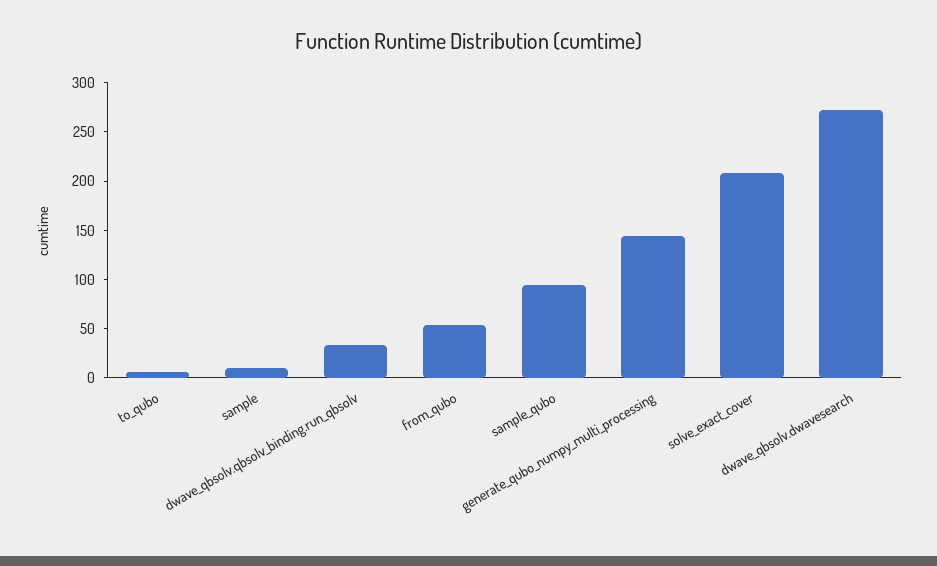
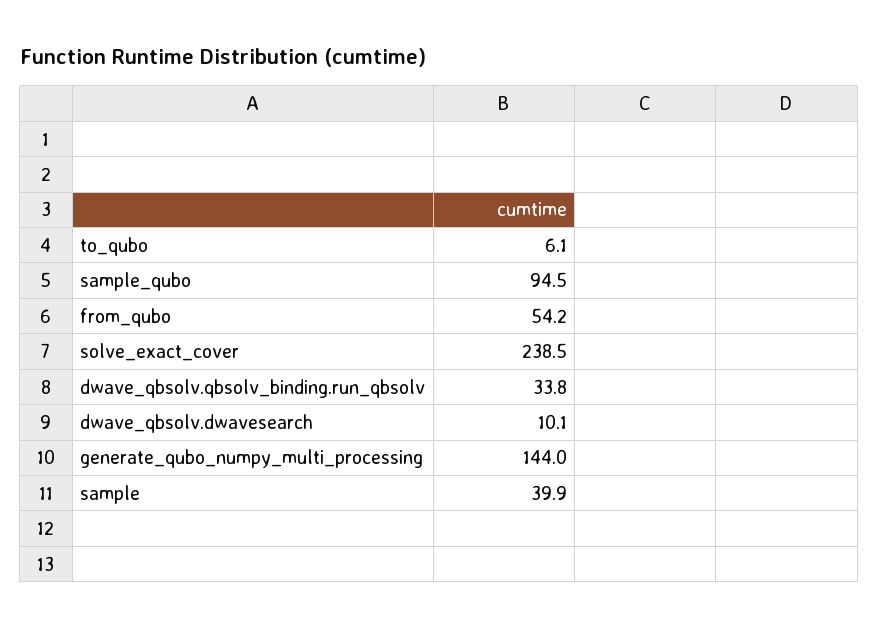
sample: 10 -> 39.9
solve_exact_cover: 210 -> 238.5
dwave_qbsolv.dwavesearch: 270 -> 10.1

